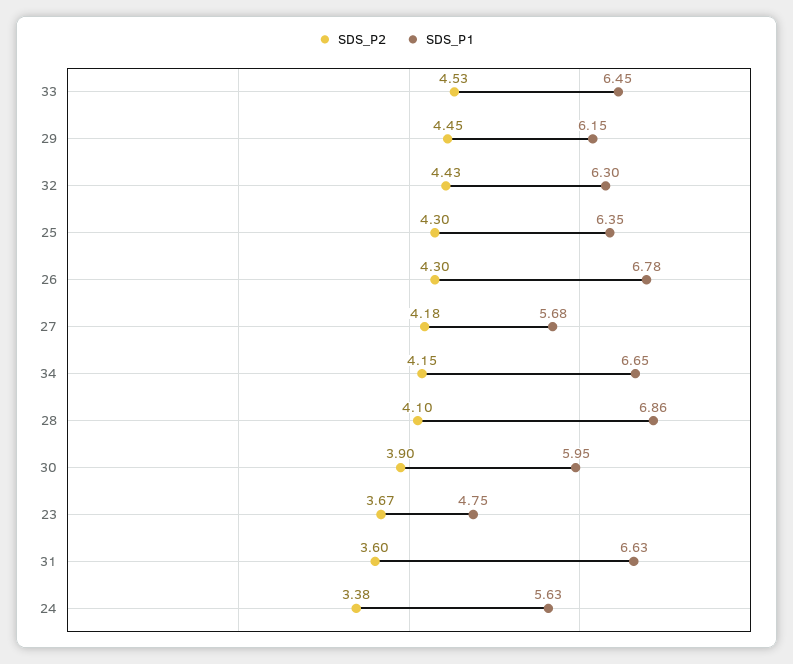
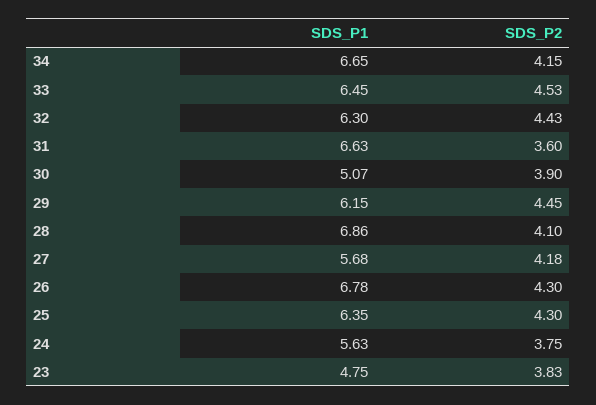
SDS_P1, 30: 5.95 -> 5.07
SDS_P2, 23: 3.67 -> 3.83
SDS_P2, 24: 3.38 -> 3.75

